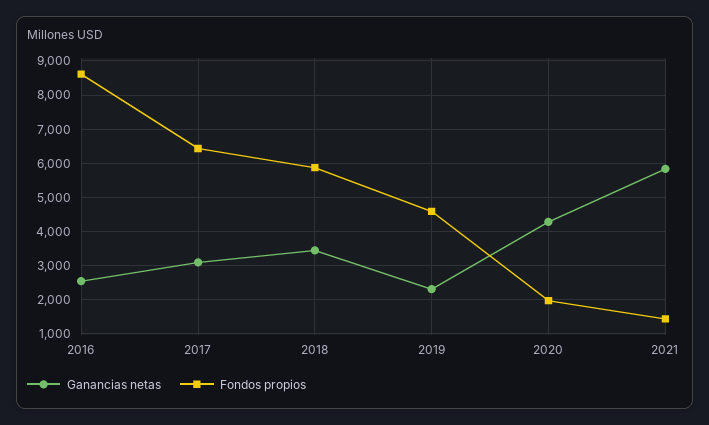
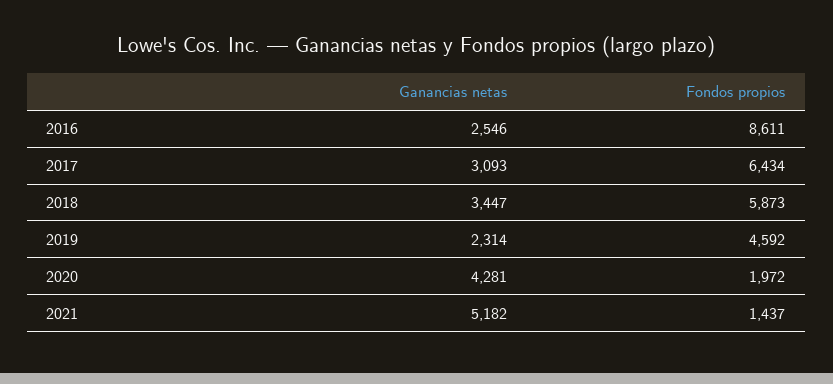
Ganancias netas, 2021: 5800 -> 5182

